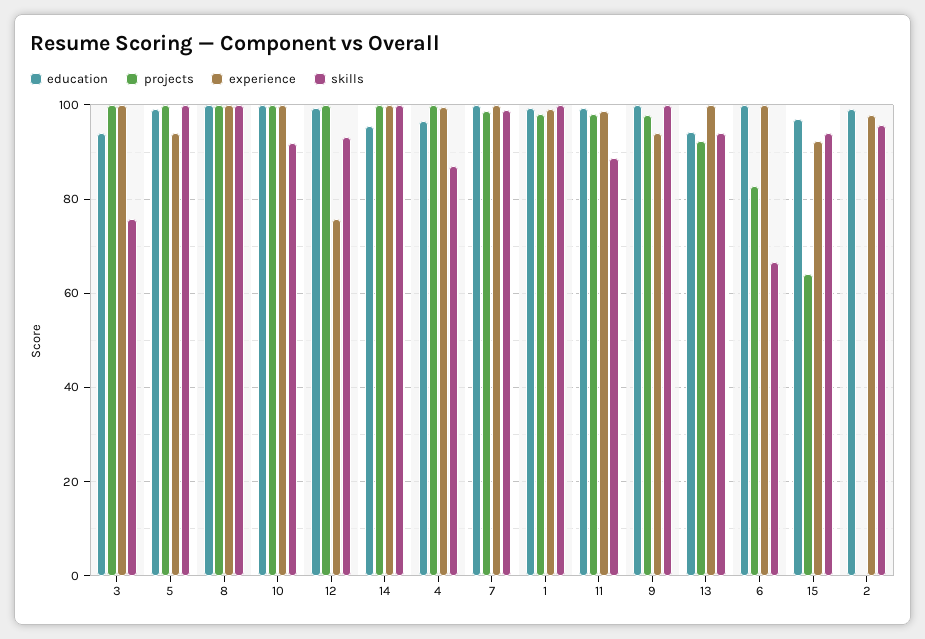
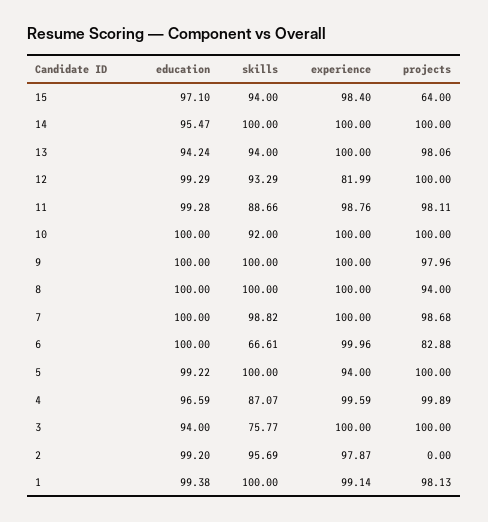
projects, 8: 100 -> 94
experience, 12: 76 -> 81.99
experience, 9: 94 -> 100
projects, 13: 92 -> 98.06
experience, 15: 92 -> 98.4

